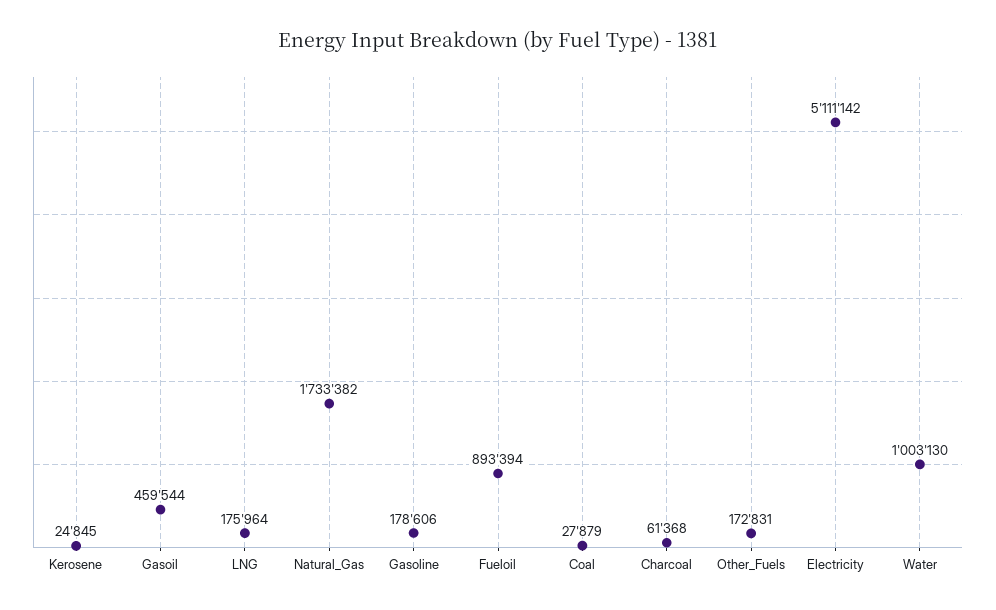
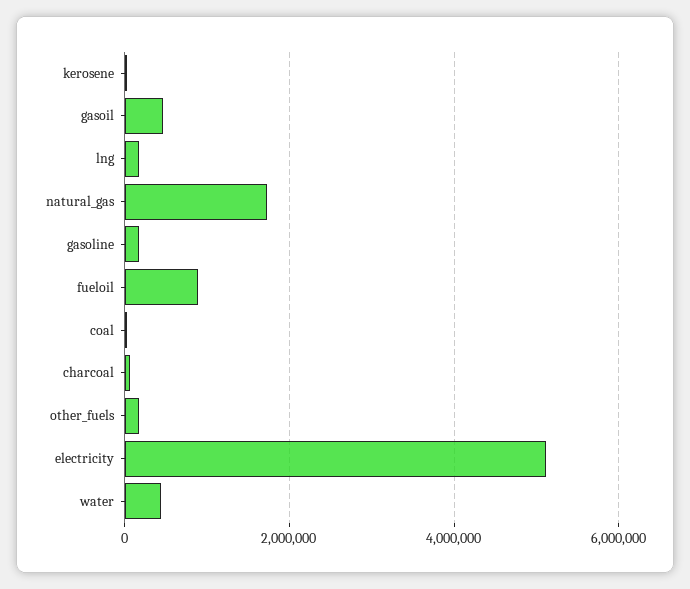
Water: 1003130 -> 400000

